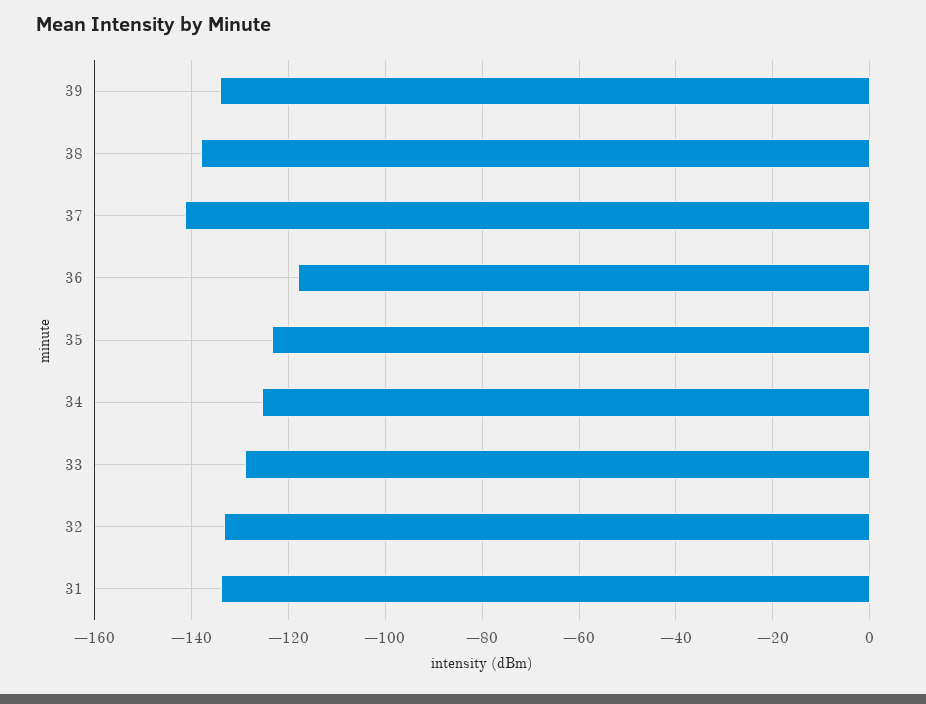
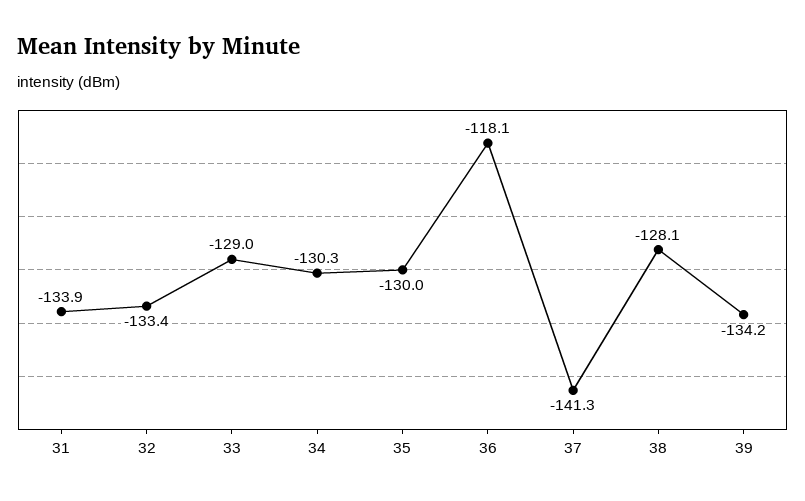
38: -138 -> -128.1
35: -124 -> -130
34: -126 -> -130.3

